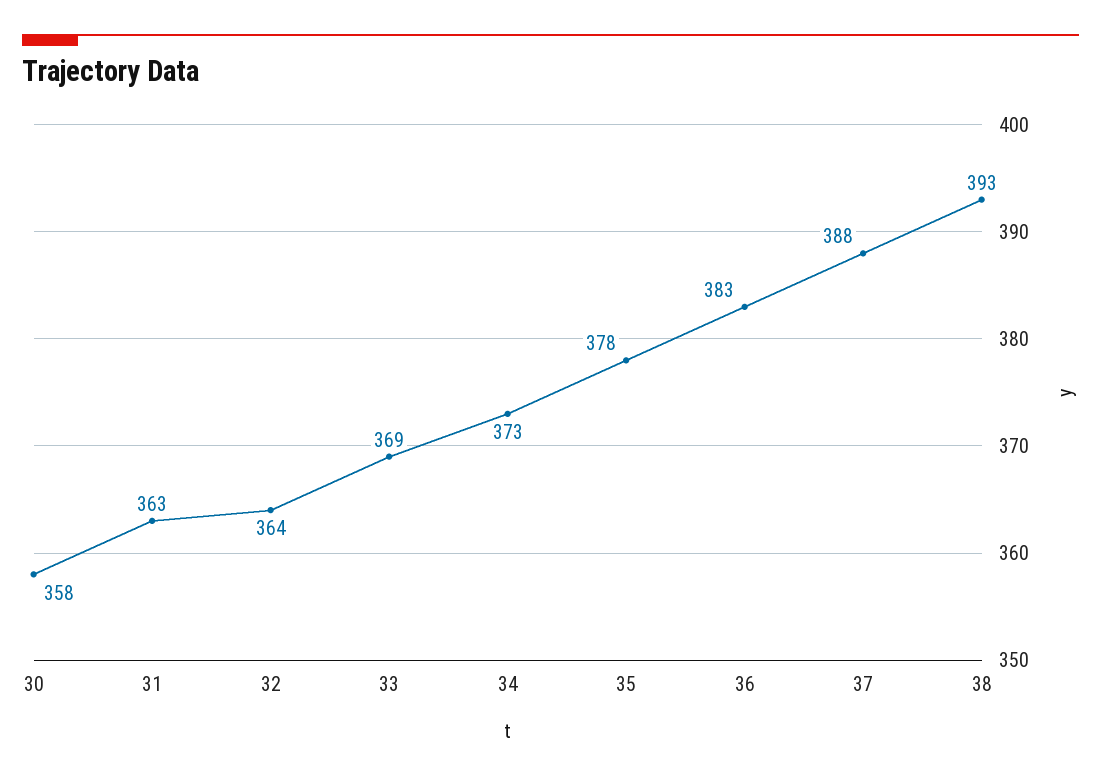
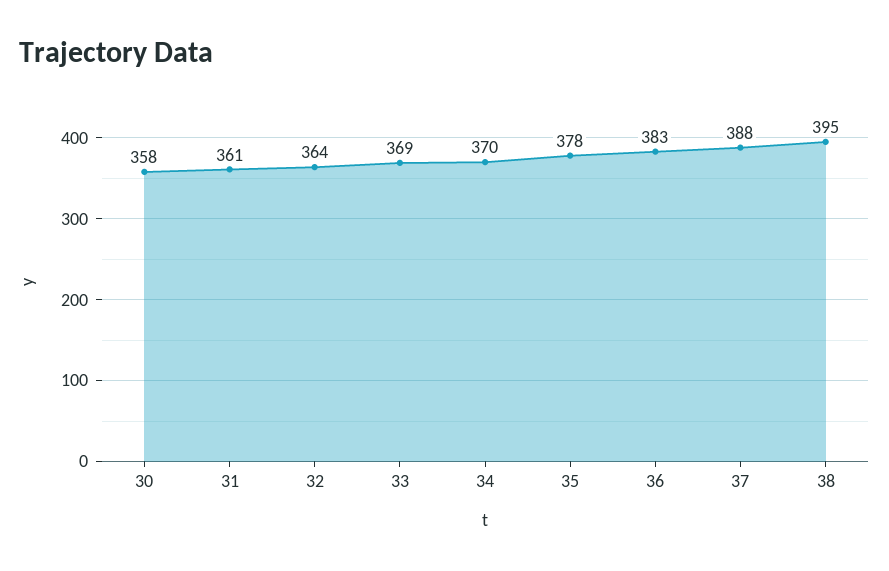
31: 363 -> 361
34: 373 -> 370
38: 393 -> 395

